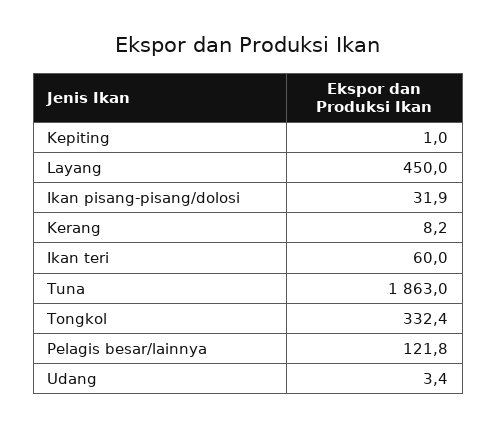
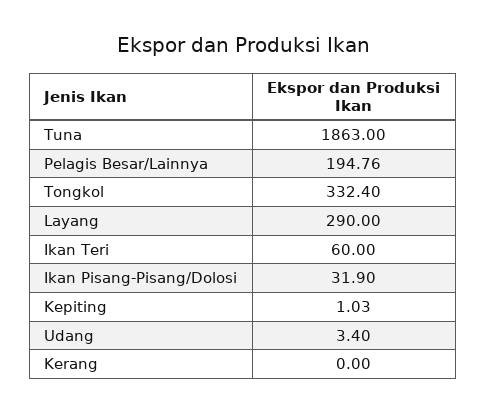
Layang: 450 -> 290
Kerang: 8.2 -> 0
Pelagis besar/lainnya: 121.8 -> 194.76

